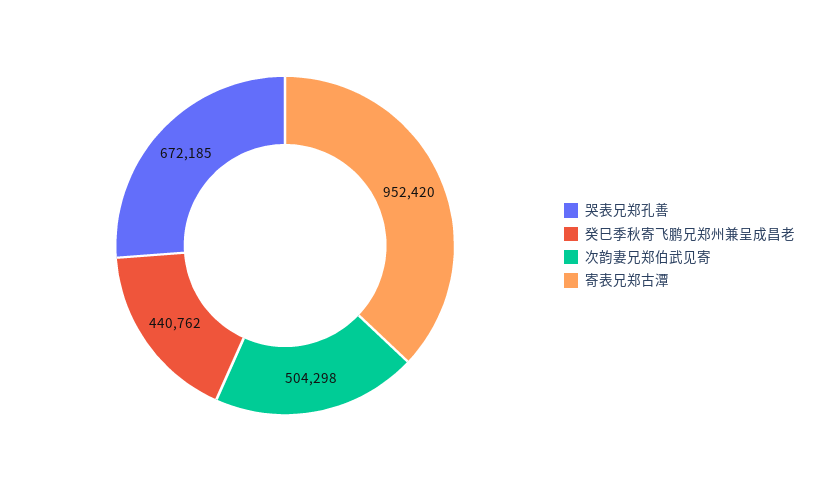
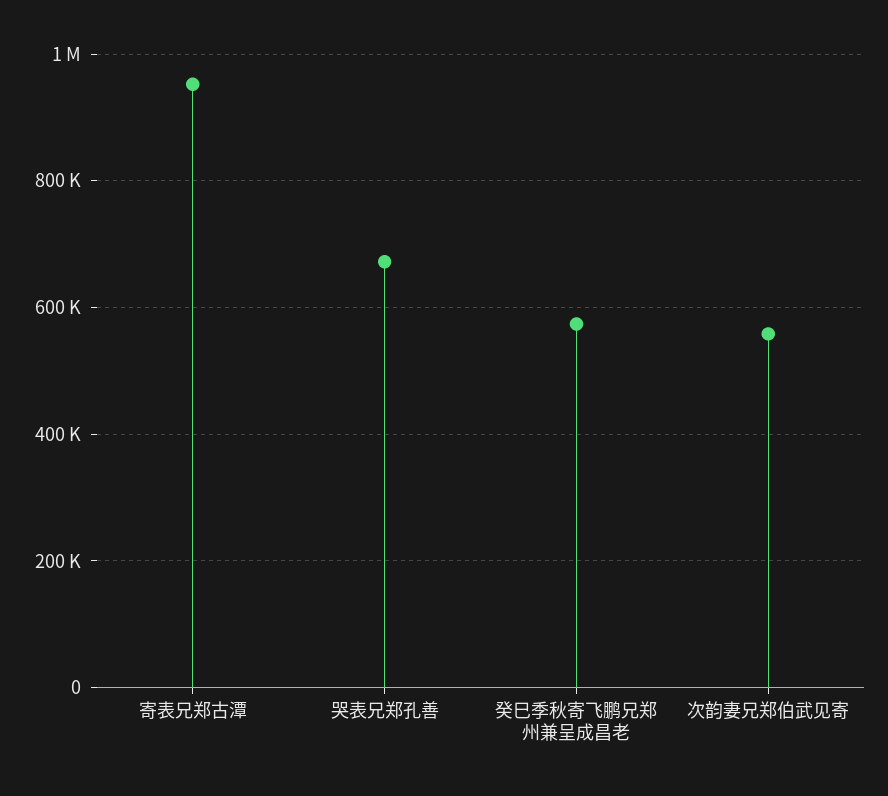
癸巳季秋寄飞鹏兄郑州兼呈成昌老: 440762 -> 580000
次韵妻兄郑伯武见寄: 504298 -> 560000

